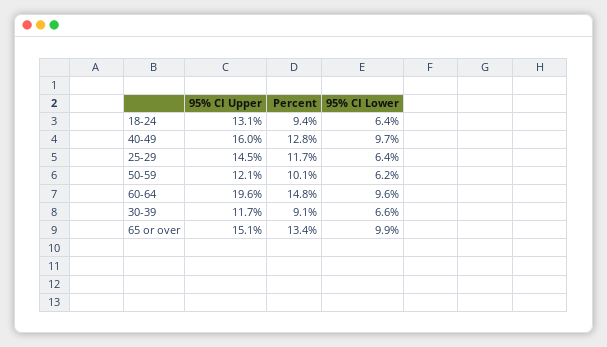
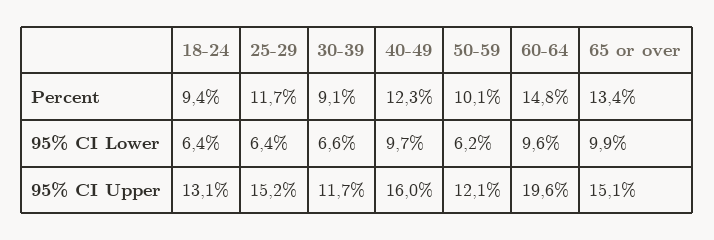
Percent, 40-49: 12.8 -> 12.3
95% CI Upper, 25-29: 14.5 -> 15.2

